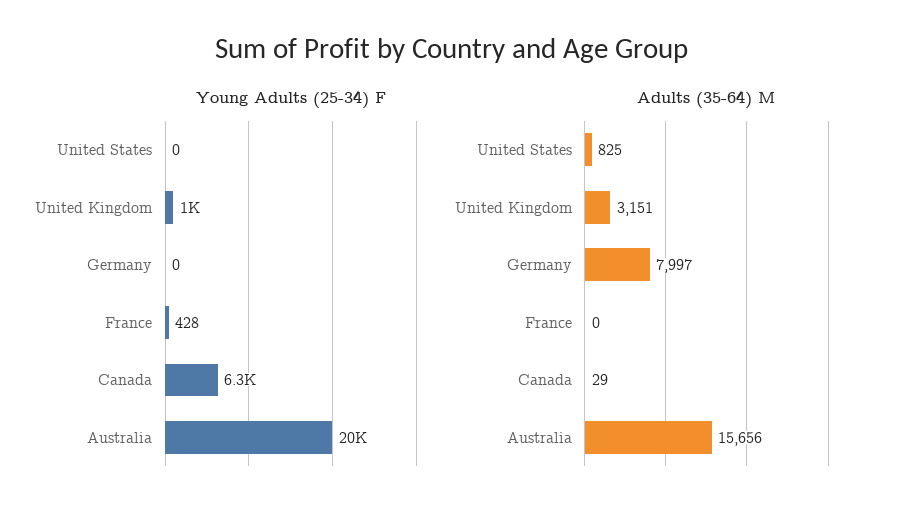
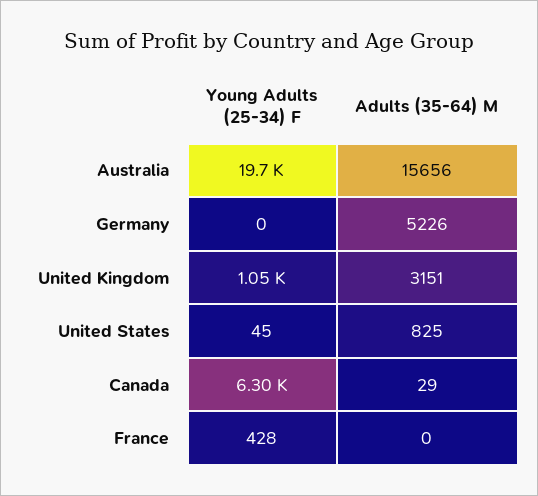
Young Adults (25-34) F, United States: 0 -> 45
Adults (35-64) M, Germany: 7997 -> 5226

